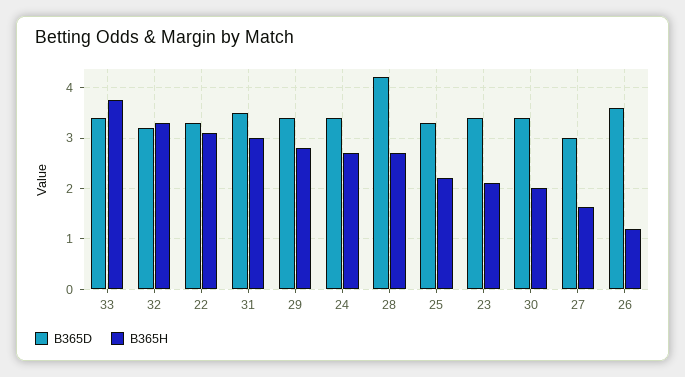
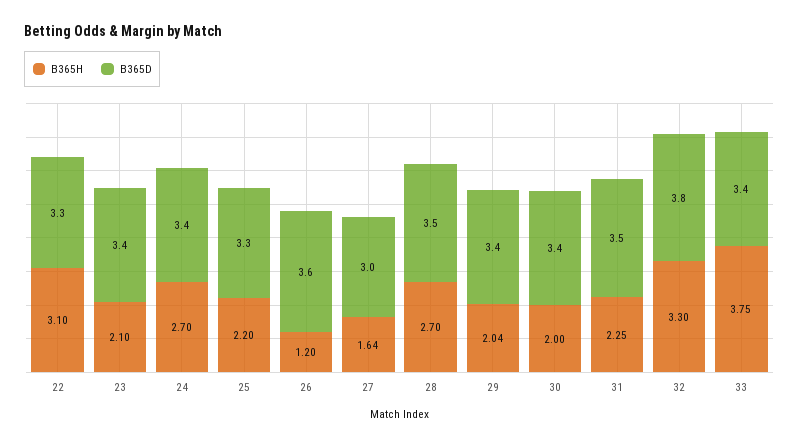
B365D, 32: 3.2 -> 3.8
B365H, 31: 3 -> 2.25
B365H, 29: 2.8 -> 2.04
B365D, 28: 4.2 -> 3.5

